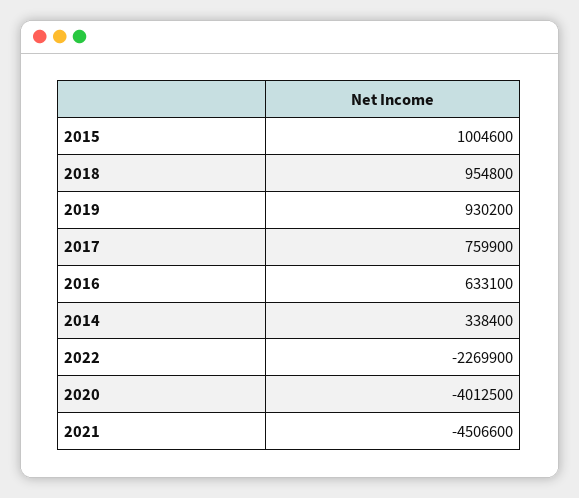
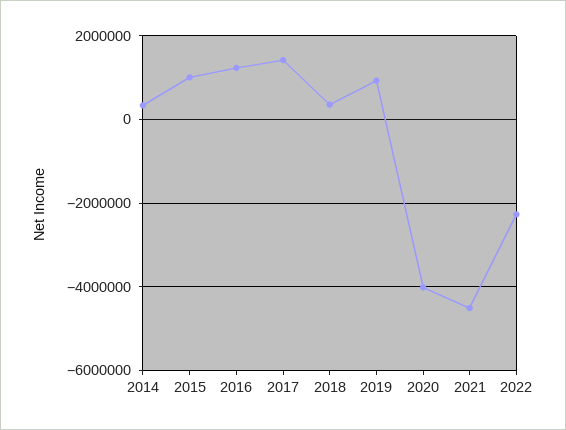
2018: 954800 -> 400000
2017: 759900 -> 1400000
2016: 633100 -> 1200000

